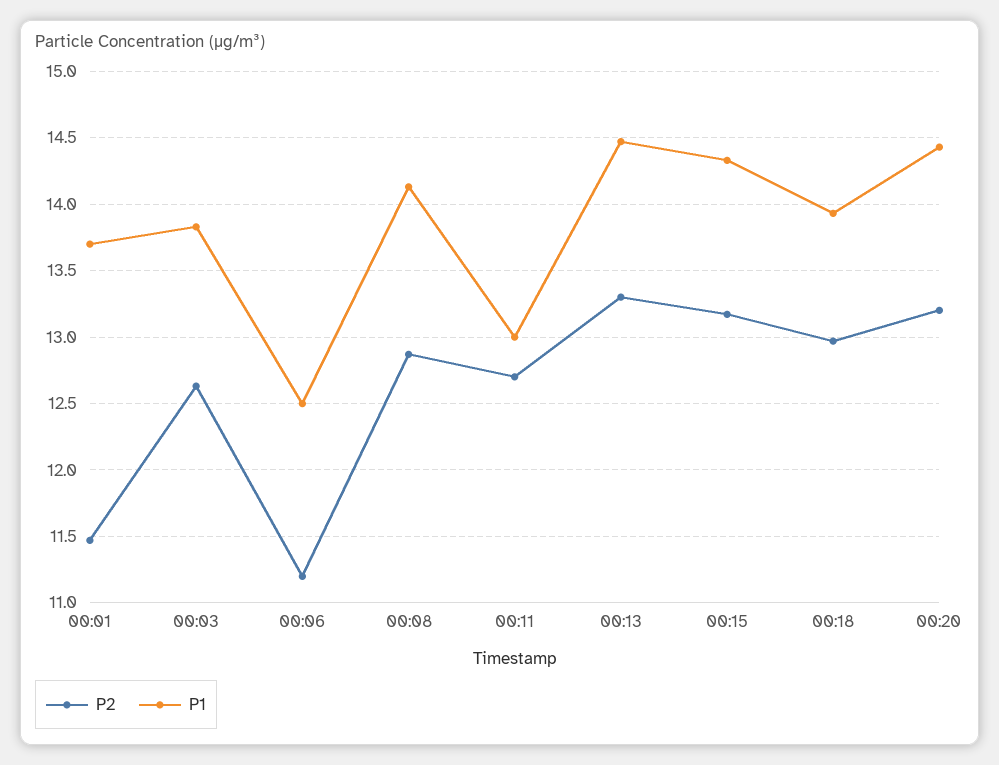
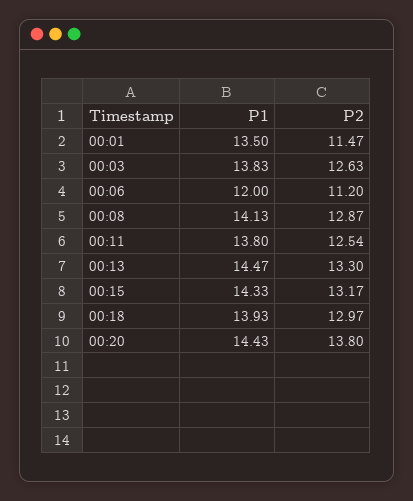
P1, 00:01: 13.7 -> 13.5
P1, 00:06: 12.5 -> 12
P2, 00:11: 12.7 -> 12.54
P1, 00:11: 13 -> 13.8
P2, 00:20: 13.2 -> 13.8

